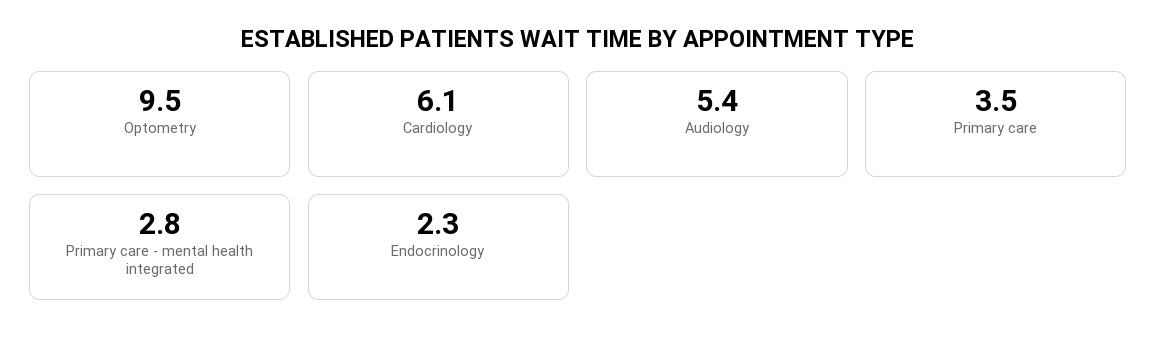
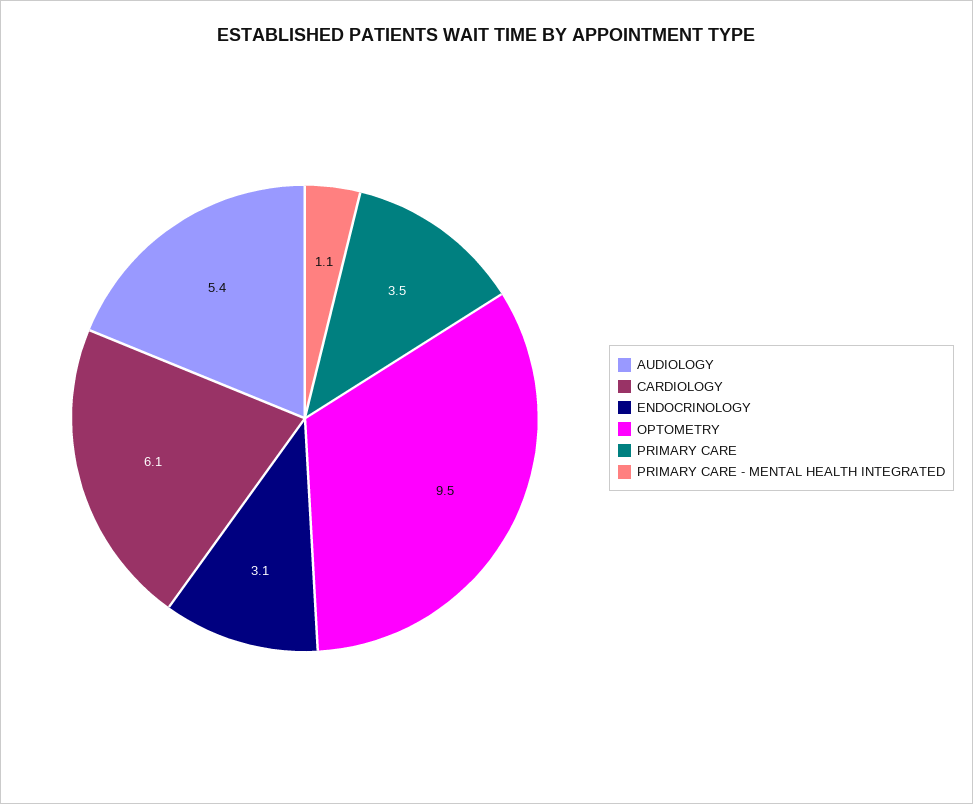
Primary care - mental health integrated: 2.8 -> 1.1
Endocrinology: 2.3 -> 3.1

